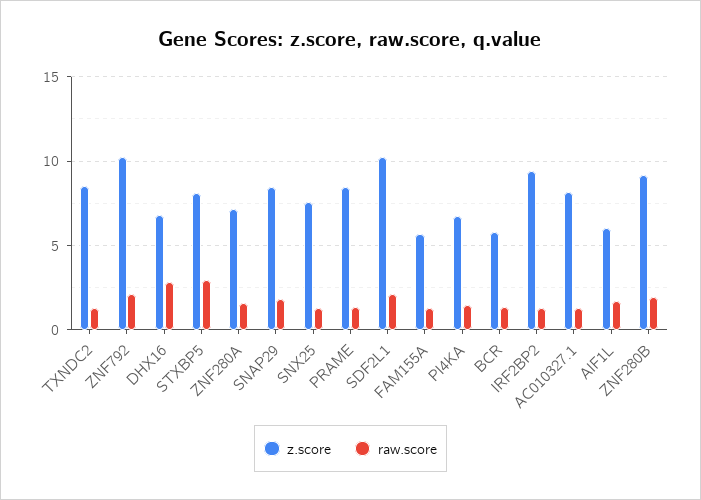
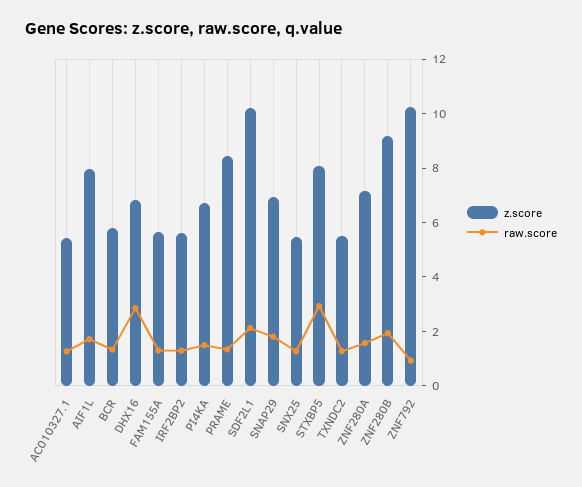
z.score, TXNDC2: 8.5 -> 5.5
raw.score, ZNF792: 2 -> 1
z.score, SNAP29: 8.5 -> 7
z.score, SNX25: 7.5 -> 5.5
z.score, IRF2BP2: 9.5 -> 5.5
z.score, AC010327.1: 8 -> 5.5
z.score, AIF1L: 6 -> 8

